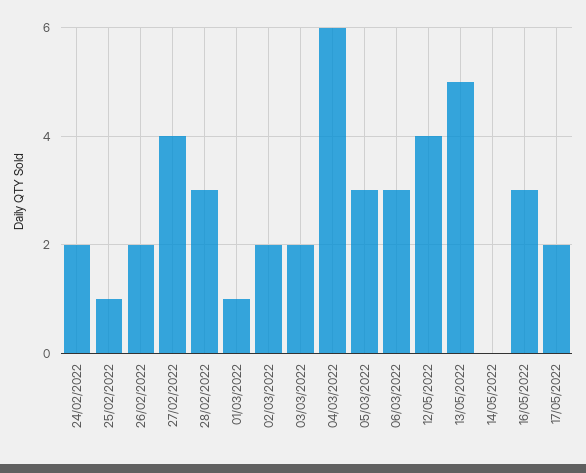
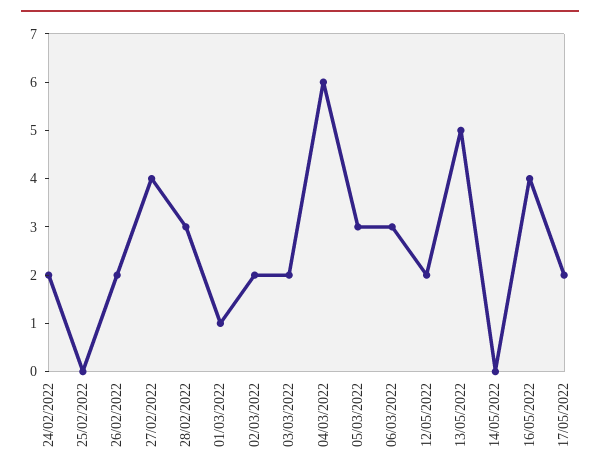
25/02/2022: 1 -> 0
12/05/2022: 4 -> 2
16/05/2022: 3 -> 4

